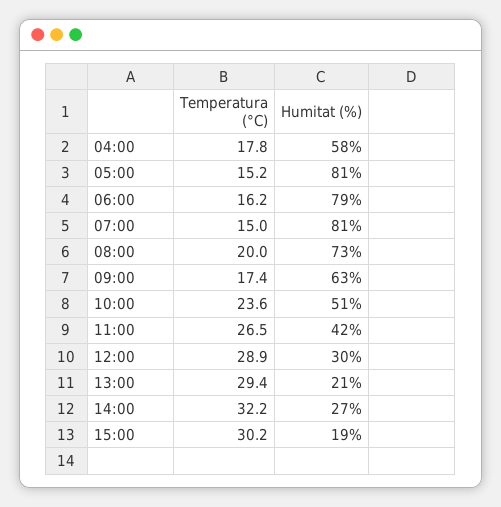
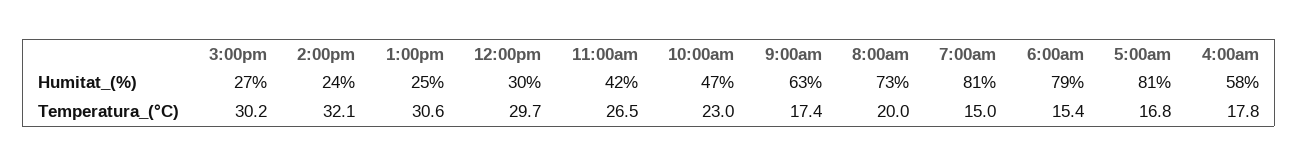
Temperatura (°C), 05:00: 15.2 -> 16.8
Temperatura (°C), 06:00: 16.2 -> 15.4
Temperatura (°C), 10:00: 23.6 -> 23
Humitat (%), 10:00: 51 -> 47
Temperatura (°C), 12:00: 28.9 -> 29.7
Temperatura (°C), 13:00: 29.4 -> 30.6
Humitat (%), 13:00: 21 -> 25
Temperatura (°C), 14:00: 32.2 -> 32.1
Humitat (%), 14:00: 27 -> 24
Humitat (%), 15:00: 19 -> 27

